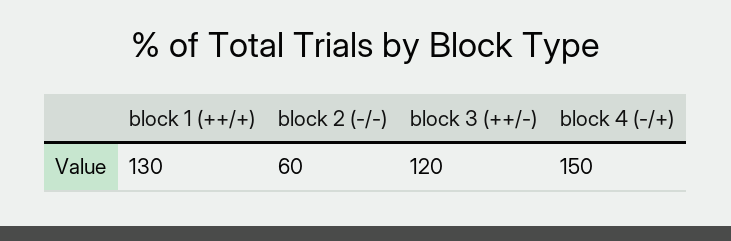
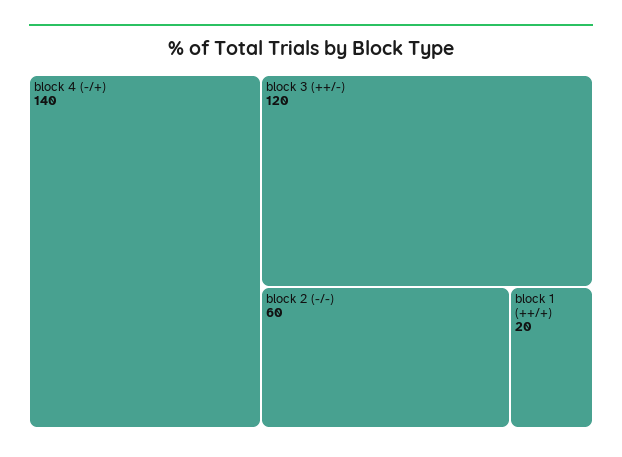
block 1 (++/+): 130 -> 20
block 4 (-/+): 150 -> 140

